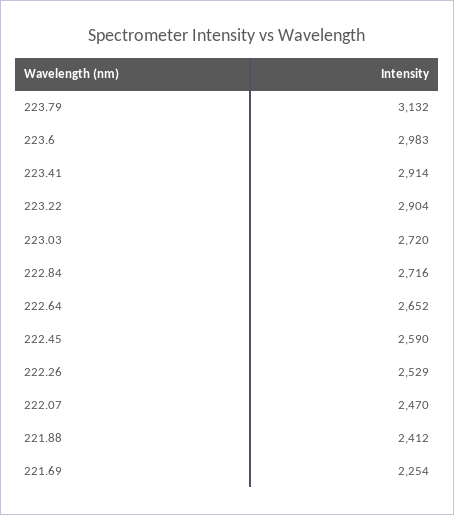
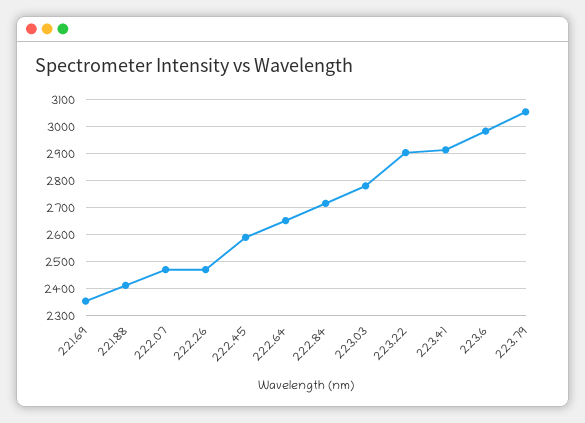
223.79: 3132 -> 3050
223.03: 2720 -> 2775
222.26: 2529 -> 2475
221.69: 2254 -> 2350

